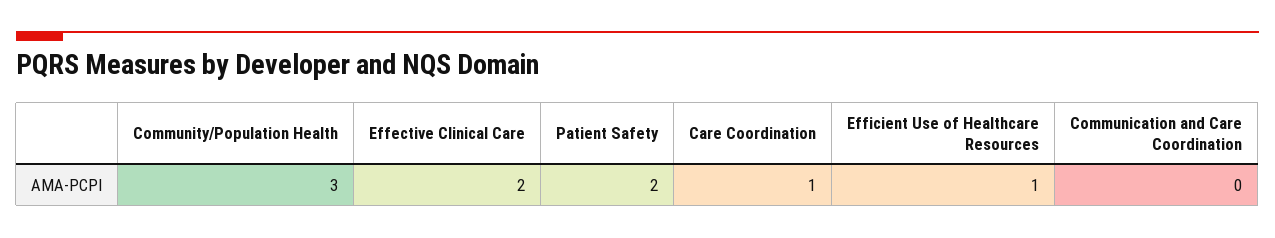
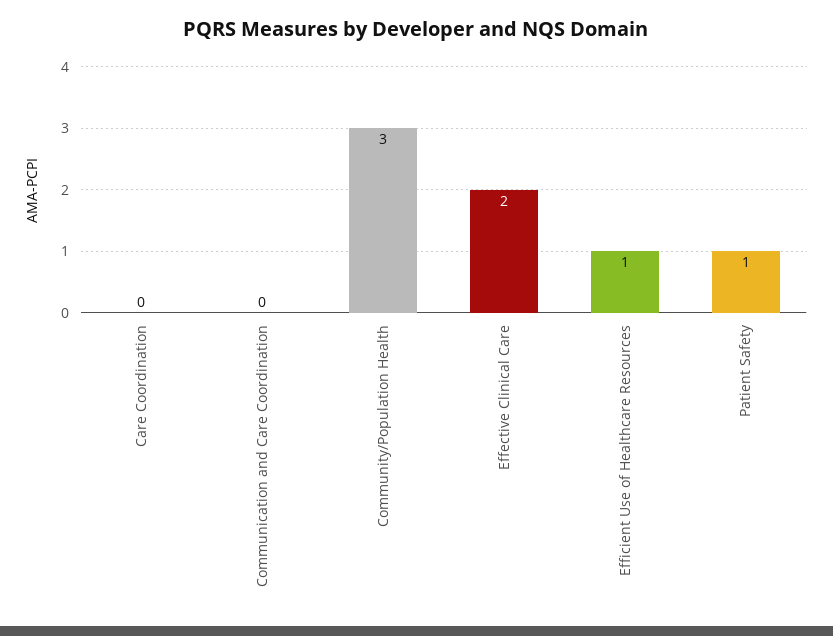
Patient Safety: 2 -> 1
Care Coordination: 1 -> 0

